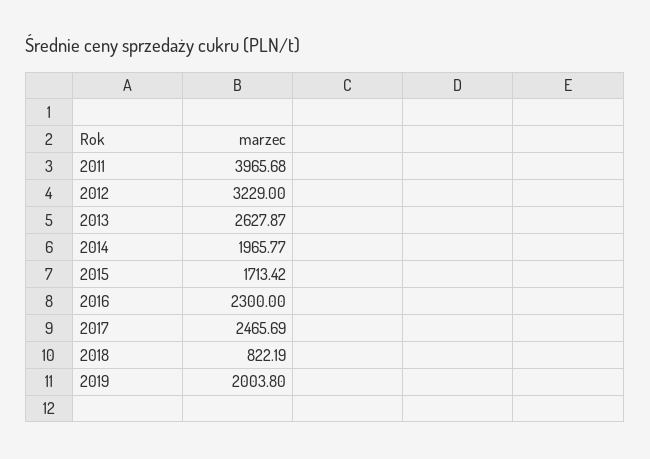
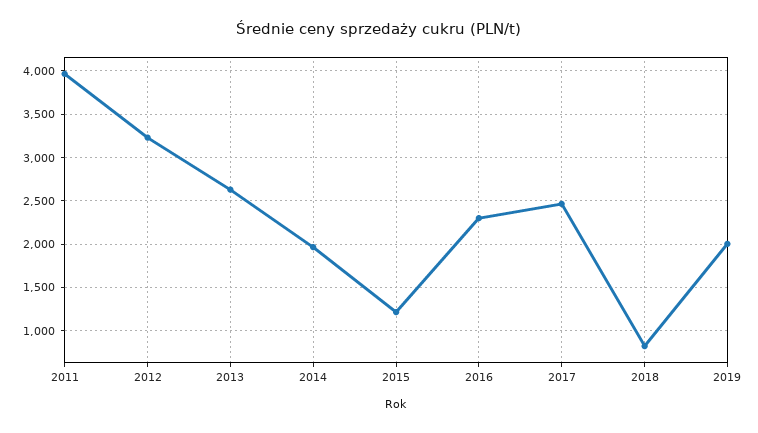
2015: 1713.42 -> 1200

